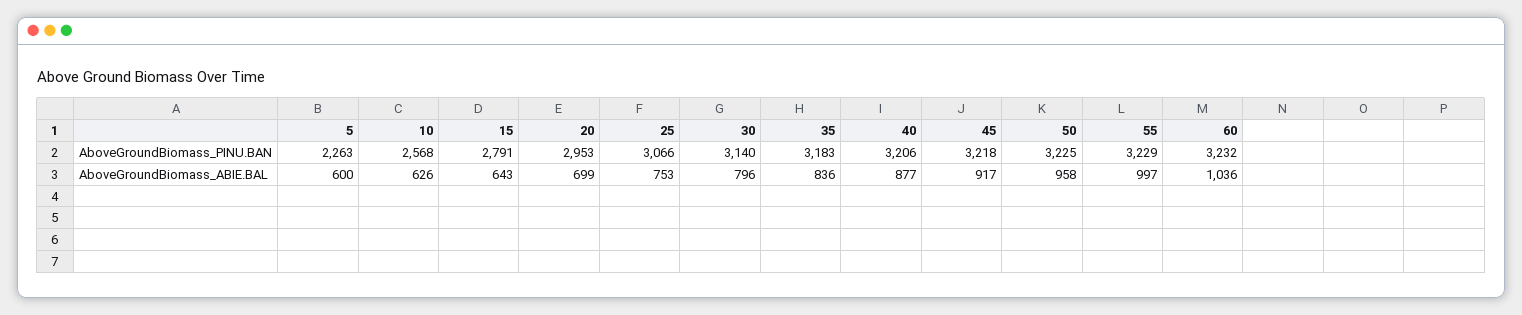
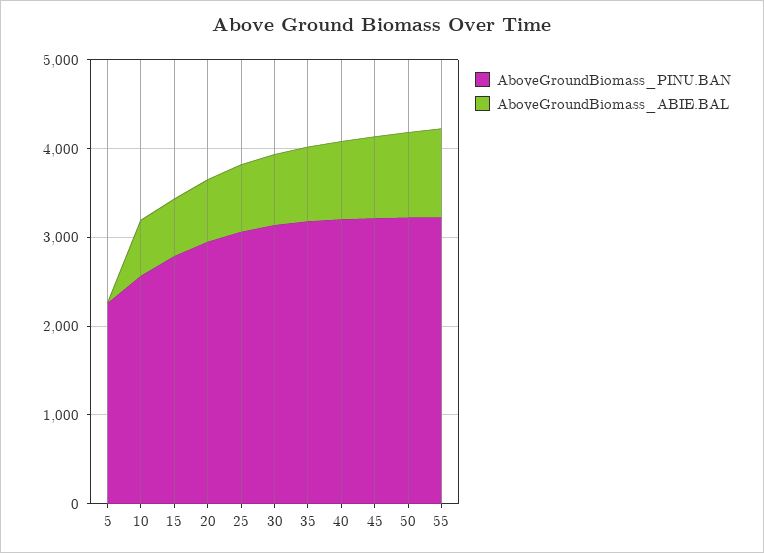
AboveGroundBiomass_PINU.BAN, 60: 3232 -> none
AboveGroundBiomass_ABIE.BAL, 5: 600 -> 0
AboveGroundBiomass_ABIE.BAL, 60: 1036 -> none

